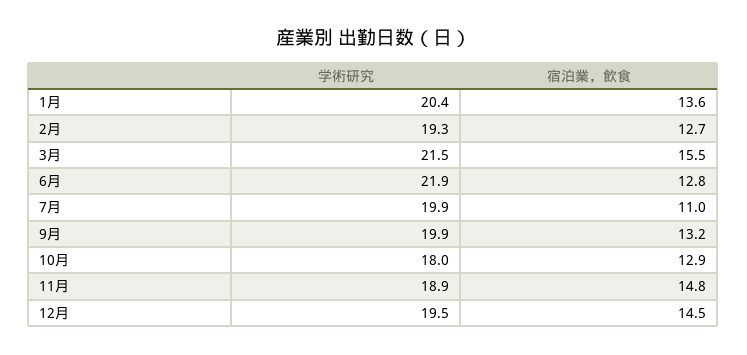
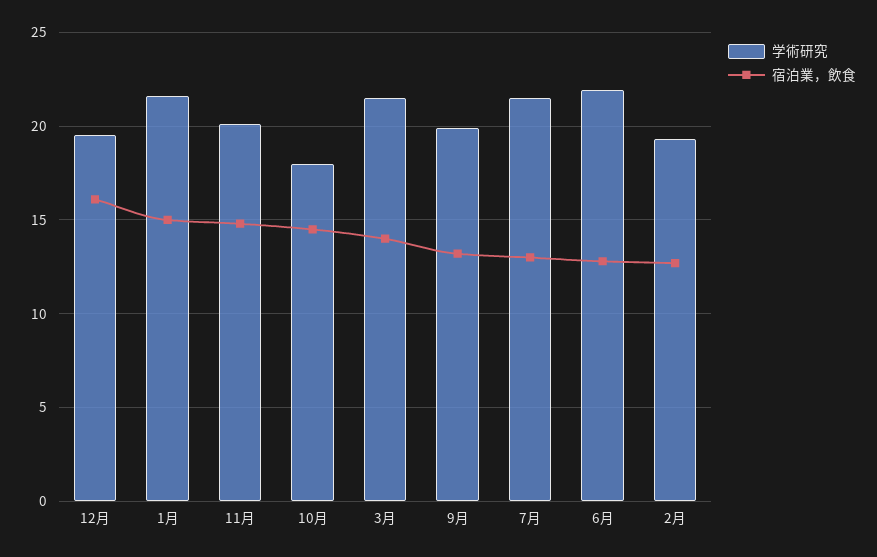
学術研究, 1月: 20.4 -> 21.5
宿泊業，飲食, 1月: 13.6 -> 15
宿泊業，飲食, 3月: 15.5 -> 14
学術研究, 7月: 19.9 -> 21.5
宿泊業，飲食, 7月: 11 -> 13
宿泊業，飲食, 10月: 12.9 -> 14.5
学術研究, 11月: 18.9 -> 20
宿泊業，飲食, 12月: 14.5 -> 16

